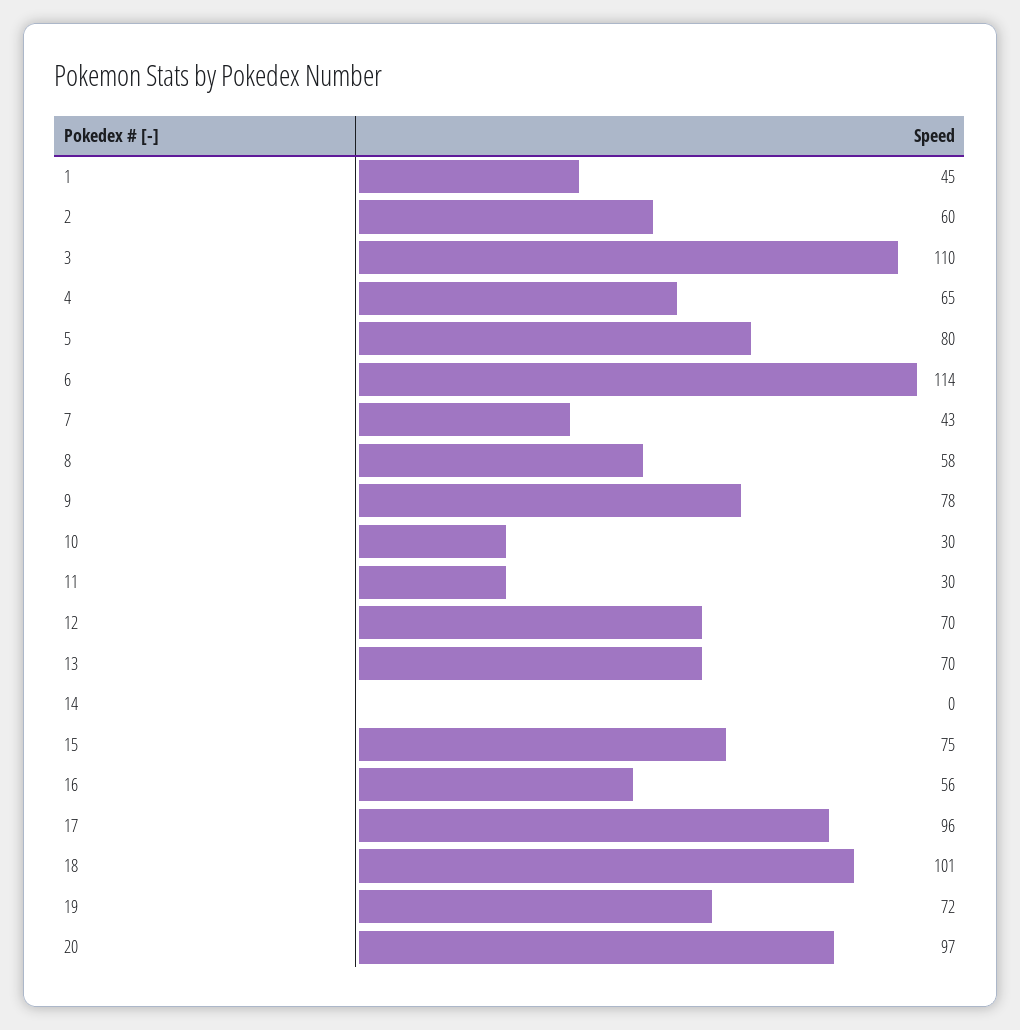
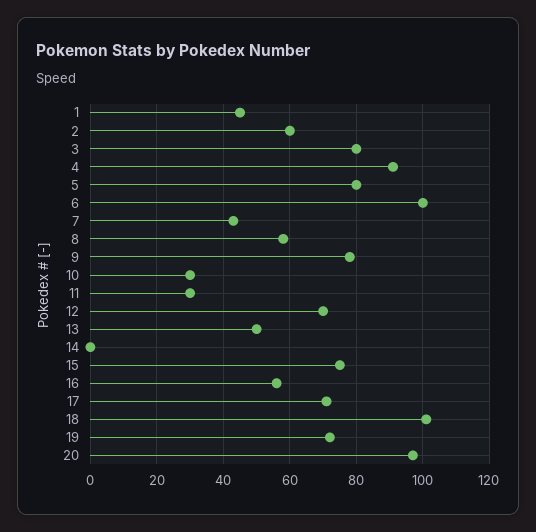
3: 110 -> 80
4: 65 -> 90
6: 114 -> 100
13: 70 -> 50
17: 96 -> 70

